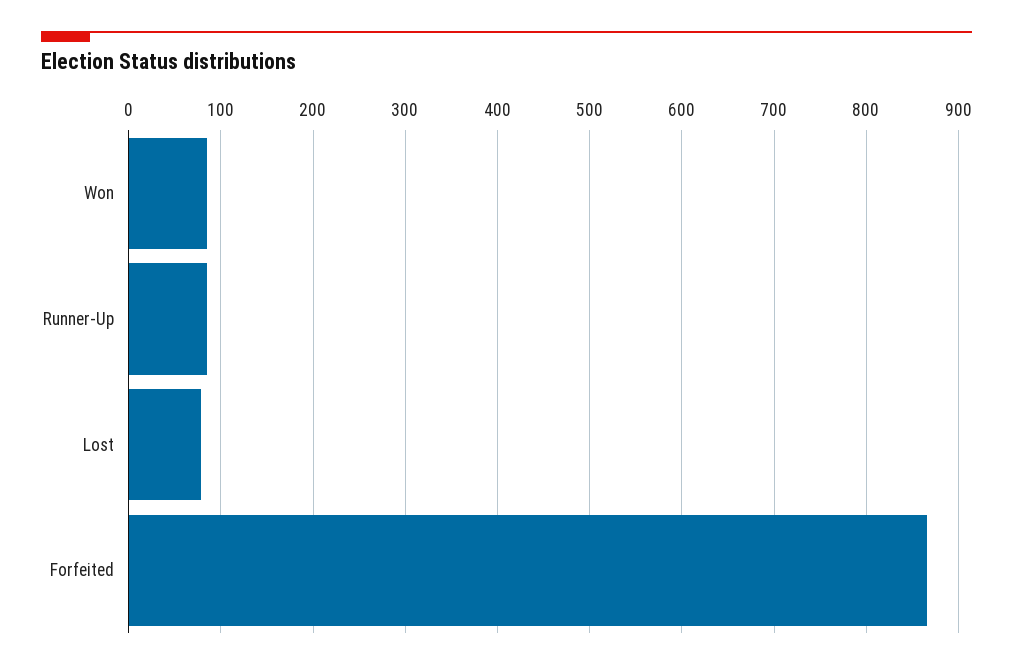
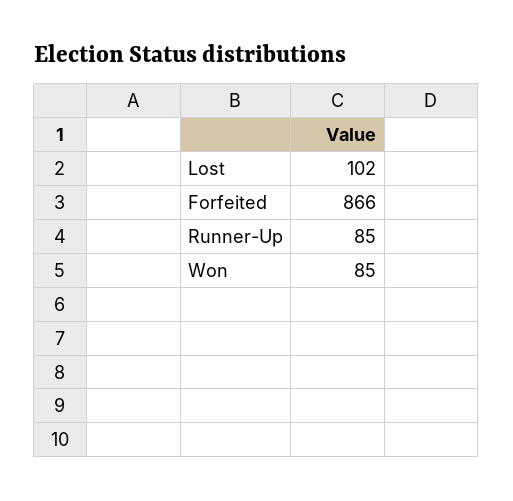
Lost: 80 -> 102

